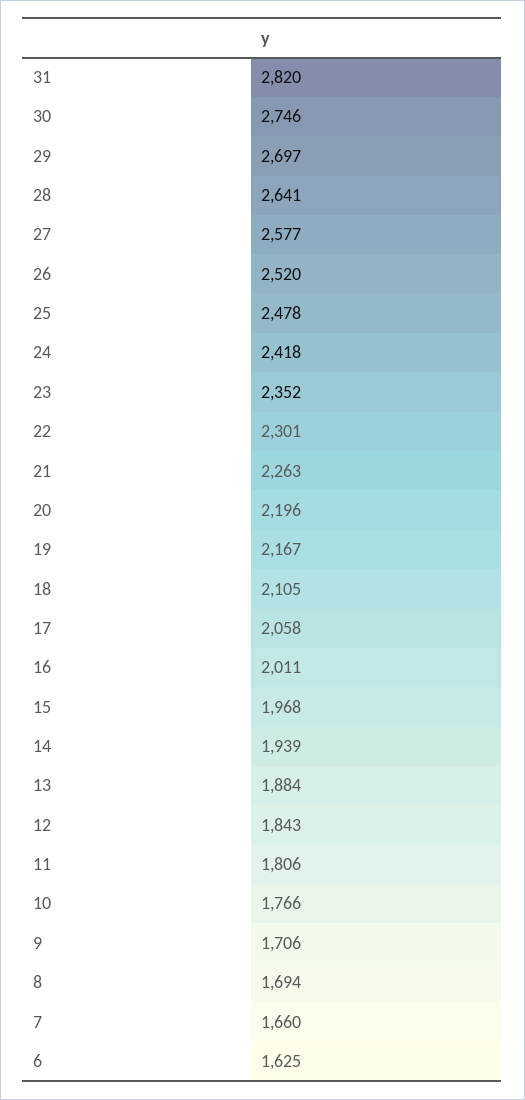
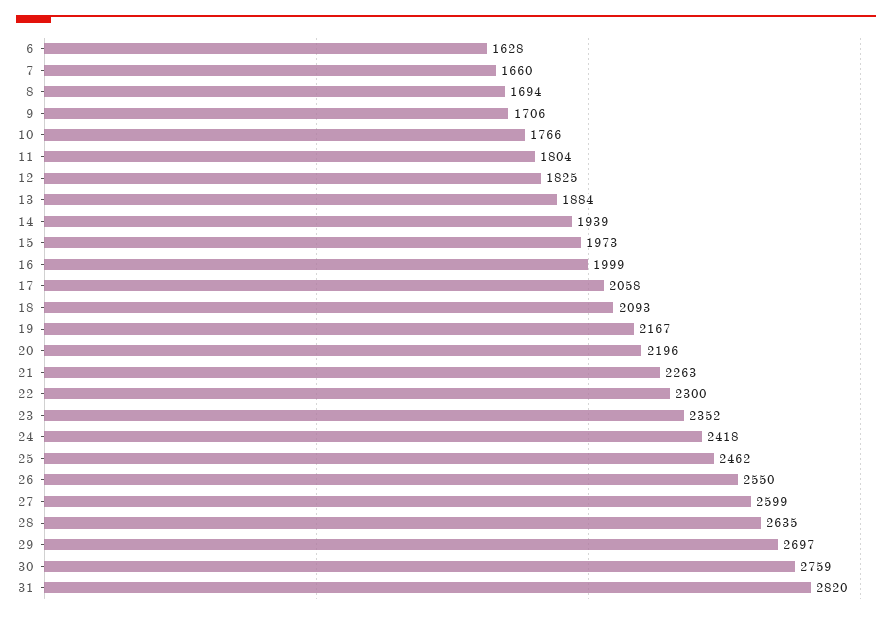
30: 2746 -> 2759
28: 2641 -> 2635
27: 2577 -> 2599
26: 2520 -> 2550
25: 2478 -> 2462
22: 2301 -> 2300
18: 2105 -> 2093
16: 2011 -> 1999
15: 1968 -> 1973
12: 1843 -> 1825
11: 1806 -> 1804
6: 1625 -> 1628

